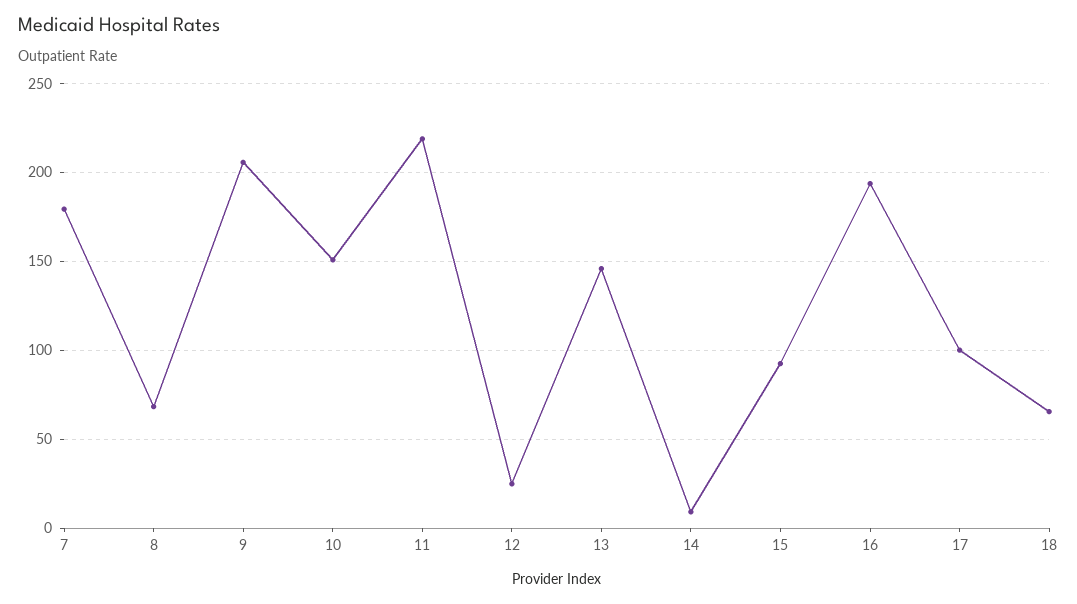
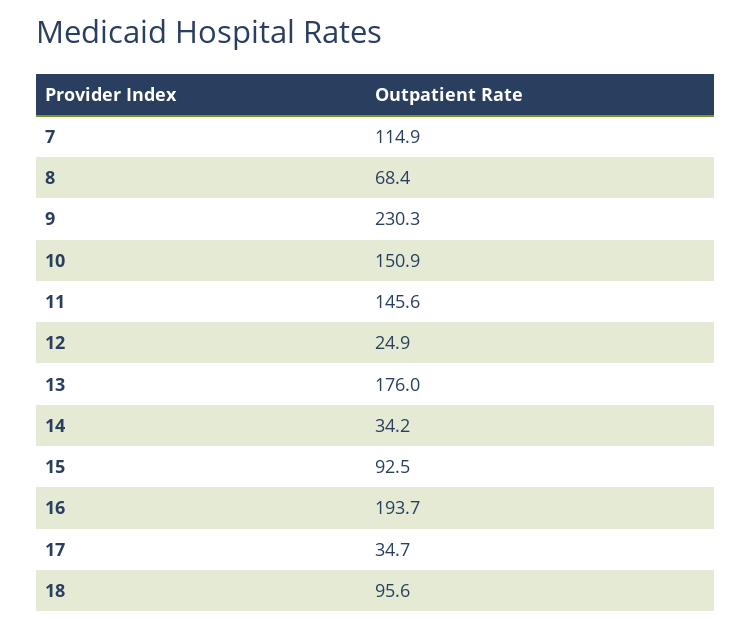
7: 180 -> 114.9
9: 205 -> 230.3
11: 220 -> 145.6
13: 145 -> 176
14: 10 -> 34.2
17: 100 -> 34.7
18: 65 -> 95.6

